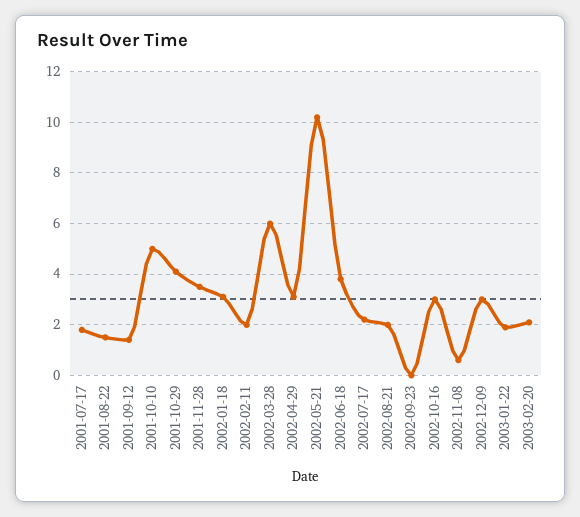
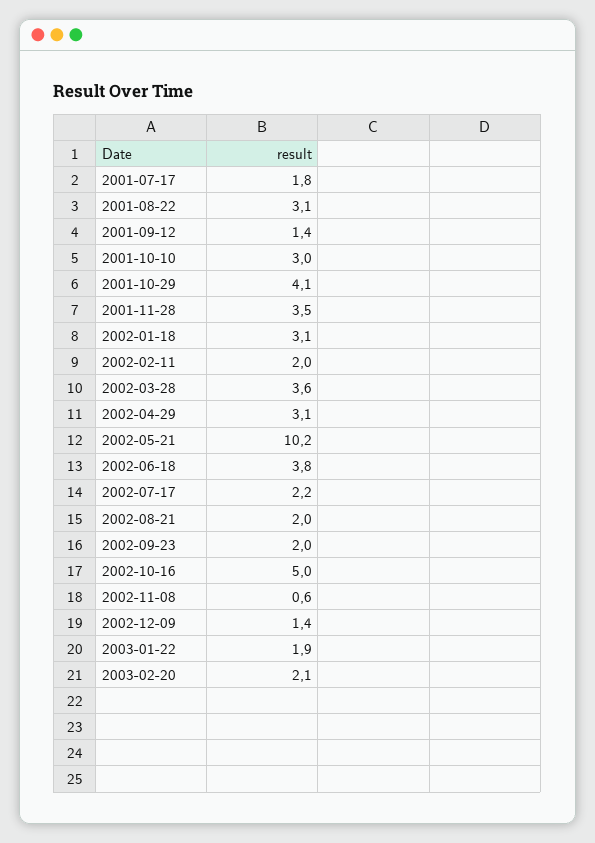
2001-08-22: 1.5 -> 3.1
2001-10-10: 5 -> 3
2002-03-28: 6 -> 3.6
2002-09-23: 0 -> 2
2002-10-16: 3 -> 5
2002-12-09: 3 -> 1.4

